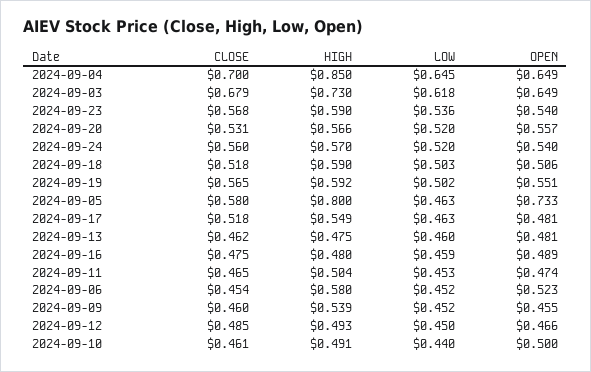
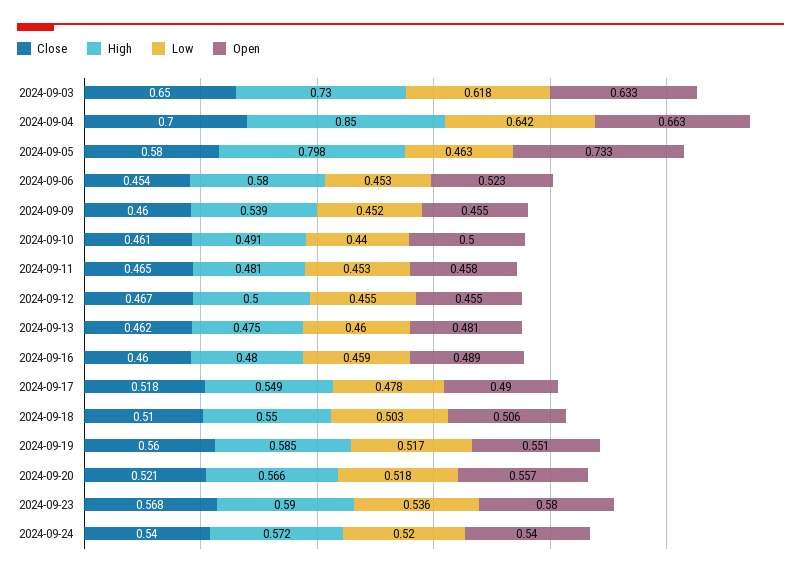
LOW, 2024-09-04: 0.645 -> 0.642
OPEN, 2024-09-04: 0.649 -> 0.663
CLOSE, 2024-09-03: 0.679 -> 0.65
OPEN, 2024-09-03: 0.649 -> 0.633
OPEN, 2024-09-23: 0.54 -> 0.58
CLOSE, 2024-09-20: 0.531 -> 0.521
LOW, 2024-09-20: 0.52 -> 0.518
CLOSE, 2024-09-24: 0.56 -> 0.54
HIGH, 2024-09-24: 0.57 -> 0.572
CLOSE, 2024-09-18: 0.518 -> 0.51
HIGH, 2024-09-18: 0.59 -> 0.55
CLOSE, 2024-09-19: 0.565 -> 0.56
HIGH, 2024-09-19: 0.592 -> 0.585
LOW, 2024-09-19: 0.502 -> 0.517
HIGH, 2024-09-05: 0.8 -> 0.798
LOW, 2024-09-17: 0.463 -> 0.478
OPEN, 2024-09-17: 0.481 -> 0.49
CLOSE, 2024-09-16: 0.475 -> 0.46
HIGH, 2024-09-11: 0.504 -> 0.481
OPEN, 2024-09-11: 0.474 -> 0.458
LOW, 2024-09-06: 0.452 -> 0.453
CLOSE, 2024-09-12: 0.485 -> 0.467
HIGH, 2024-09-12: 0.493 -> 0.5
LOW, 2024-09-12: 0.45 -> 0.455
OPEN, 2024-09-12: 0.466 -> 0.455

